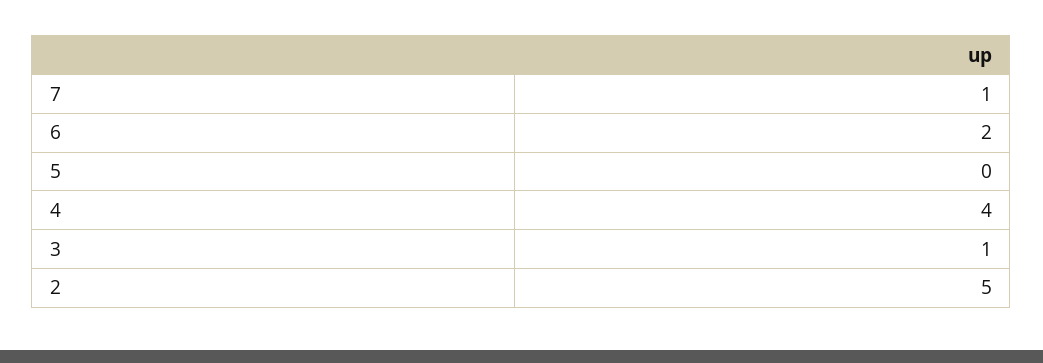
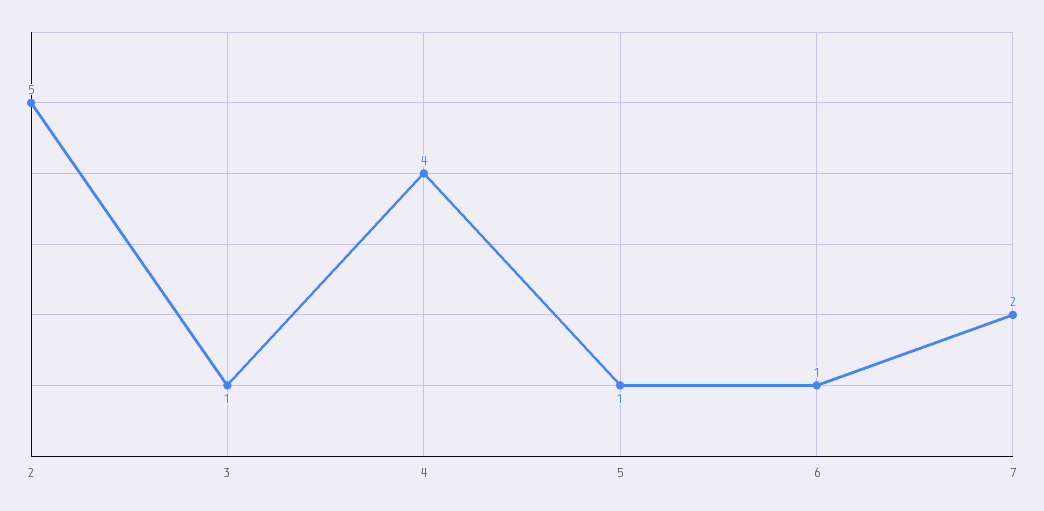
7: 1 -> 2
6: 2 -> 1
5: 0 -> 1

